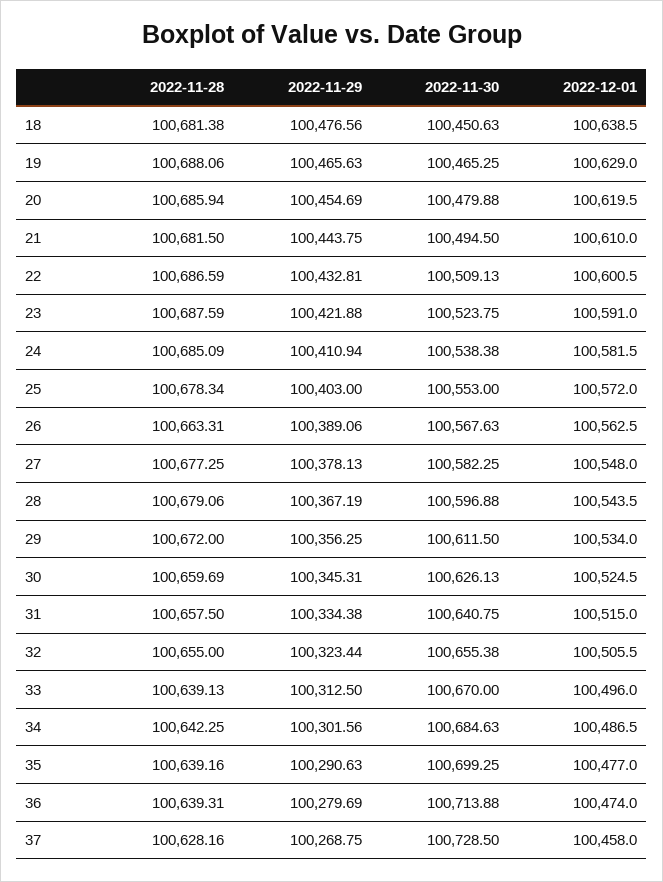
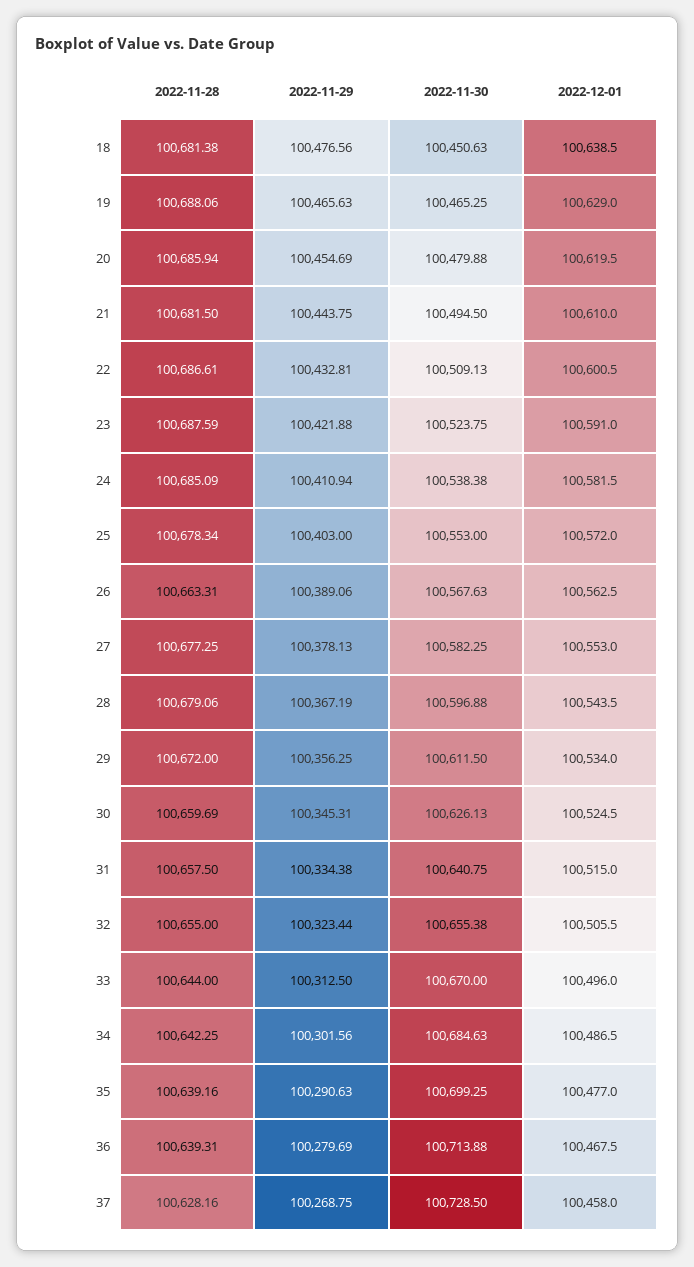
2022-11-28, 22: 100686.59 -> 100686.61
2022-12-01, 27: 100548 -> 100553
2022-11-28, 33: 100639.13 -> 100644
2022-12-01, 36: 100474 -> 100467.5

